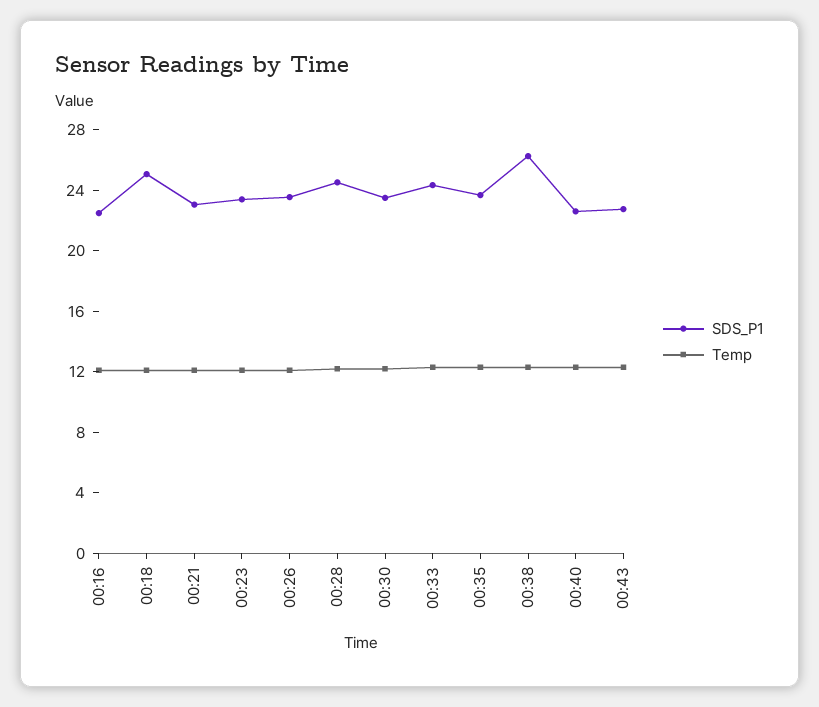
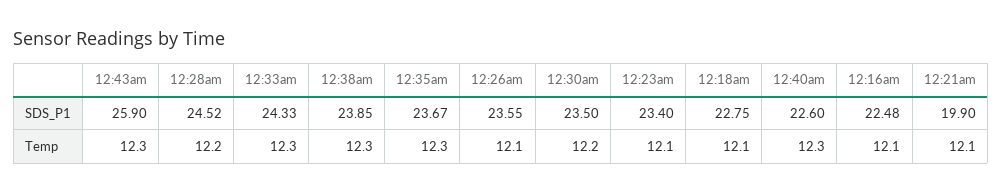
SDS_P1, 00:18: 25 -> 22.75
SDS_P1, 00:21: 23 -> 19.9
SDS_P1, 00:38: 26 -> 23.85
SDS_P1, 00:43: 23 -> 25.9

